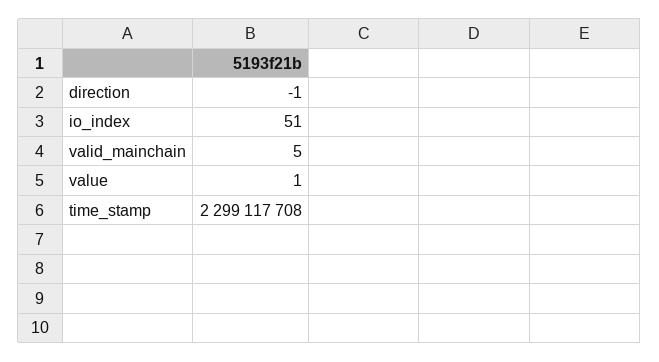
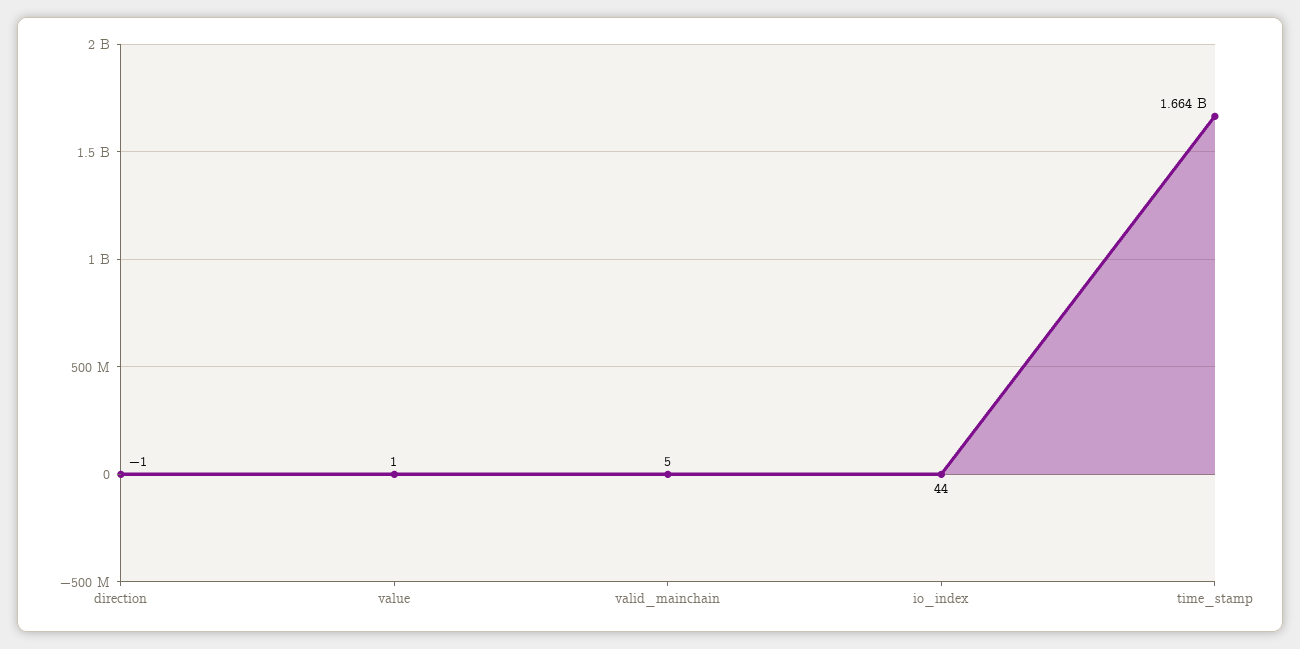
io_index: 51 -> 44
time_stamp: 2299117708 -> 1664000000

